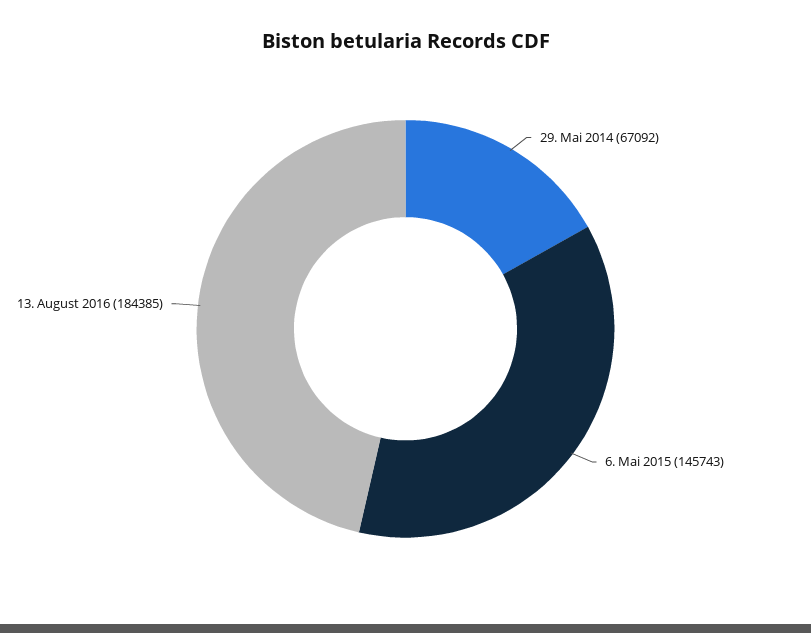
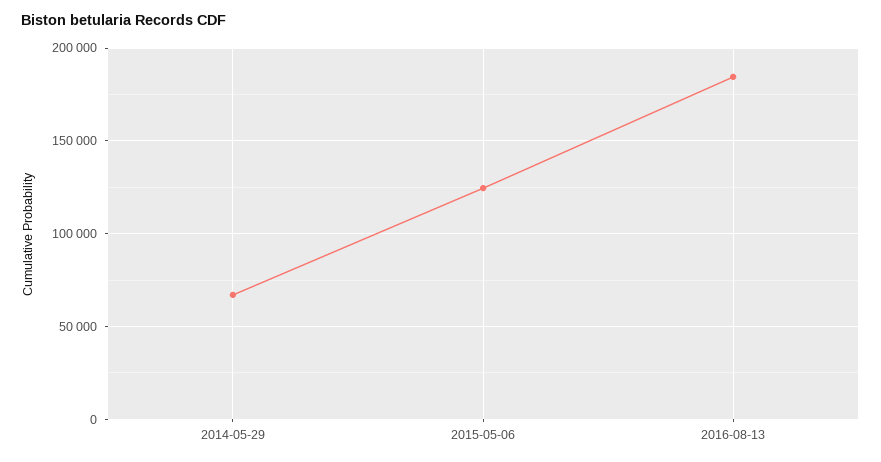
6. Mai 2015: 145743 -> 125000

